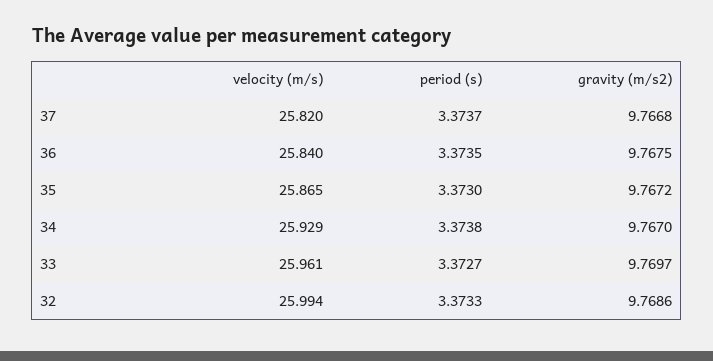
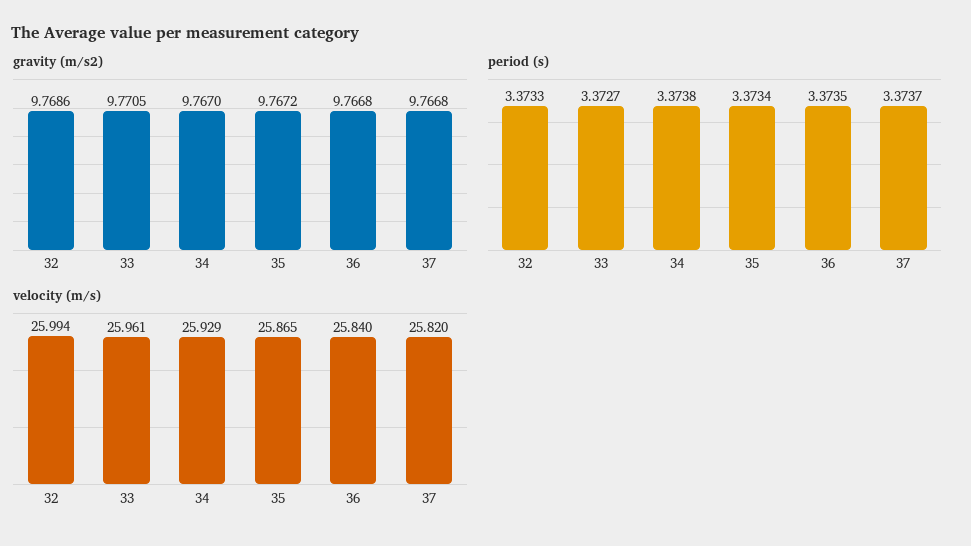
gravity (m/s2), 36: 9.7675 -> 9.7668
period (s), 35: 3.373 -> 3.3734
gravity (m/s2), 33: 9.7697 -> 9.7705

